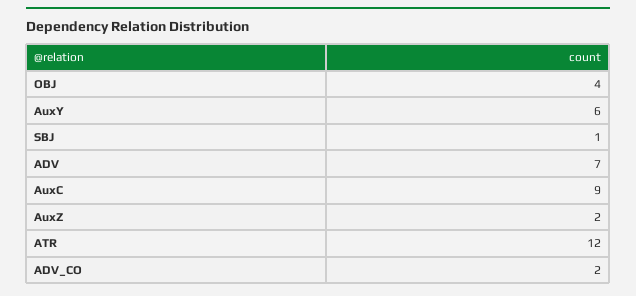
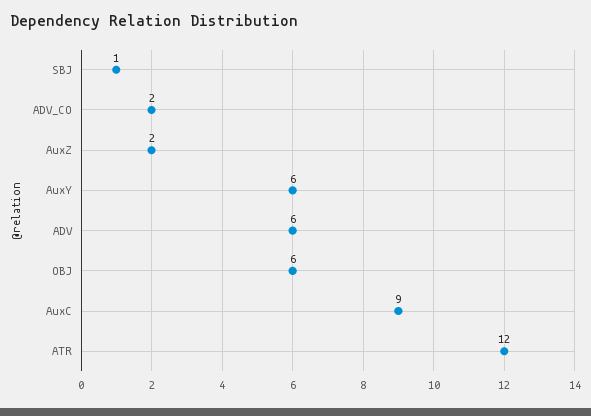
OBJ: 4 -> 6
ADV: 7 -> 6

